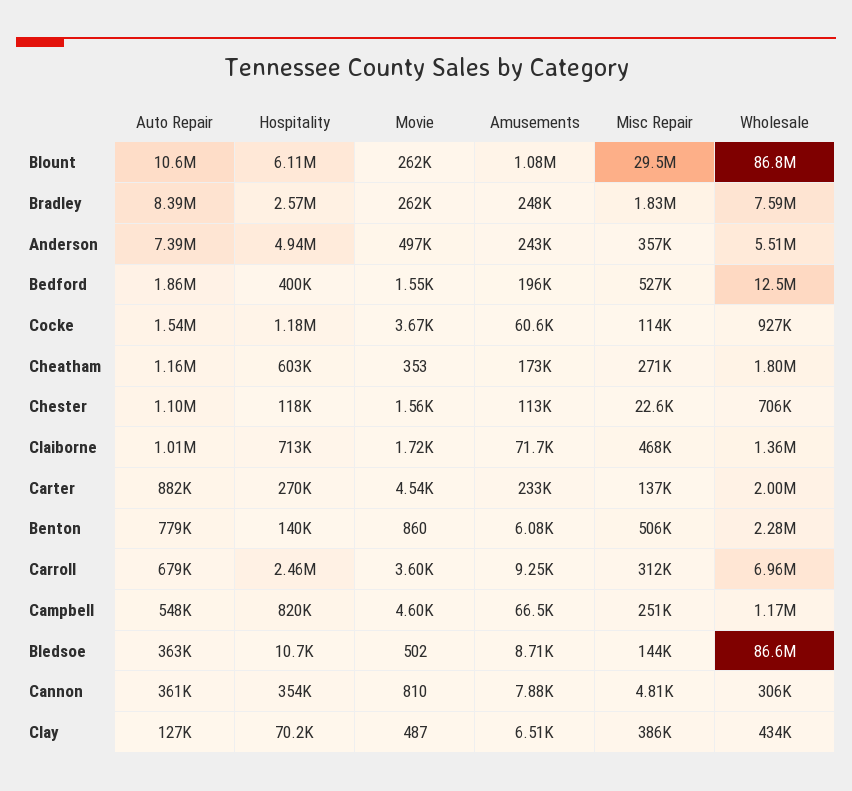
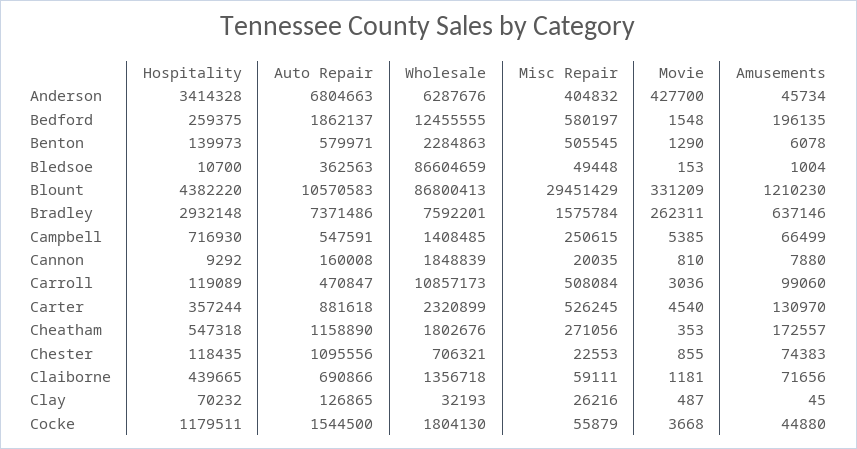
Hospitality, Blount: 6110000 -> 4382220
Movie, Blount: 262000 -> 331209
Amusements, Blount: 1080000 -> 1210230
Auto Repair, Bradley: 8390000 -> 7371486
Hospitality, Bradley: 2570000 -> 2932148
Amusements, Bradley: 248000 -> 637146
Misc Repair, Bradley: 1830000 -> 1575784
Auto Repair, Anderson: 7390000 -> 6804663
Hospitality, Anderson: 4940000 -> 3414328
Movie, Anderson: 497000 -> 427700
Amusements, Anderson: 243000 -> 45734
Misc Repair, Anderson: 357000 -> 404832
Wholesale, Anderson: 5510000 -> 6287676
Hospitality, Bedford: 400000 -> 259375
Misc Repair, Bedford: 527000 -> 580197
Amusements, Cocke: 60600 -> 44880
Misc Repair, Cocke: 114000 -> 55879
Wholesale, Cocke: 927000 -> 1804130
Hospitality, Cheatham: 603000 -> 547318
Movie, Chester: 1560 -> 855
Amusements, Chester: 113000 -> 74383
Auto Repair, Claiborne: 1010000 -> 690866
Hospitality, Claiborne: 713000 -> 439665
Movie, Claiborne: 1720 -> 1181
Misc Repair, Claiborne: 468000 -> 59111
Hospitality, Carter: 270000 -> 357244
Amusements, Carter: 233000 -> 130970
Misc Repair, Carter: 137000 -> 526245
Wholesale, Carter: 2000000 -> 2320899
Auto Repair, Benton: 779000 -> 579971
Movie, Benton: 860 -> 1290
Auto Repair, Carroll: 679000 -> 470847
Hospitality, Carroll: 2460000 -> 119089
Movie, Carroll: 3600 -> 3036
Amusements, Carroll: 9250 -> 99060
Misc Repair, Carroll: 312000 -> 508084
Wholesale, Carroll: 6960000 -> 10857173
Hospitality, Campbell: 820000 -> 716930
Movie, Campbell: 4600 -> 5385
Wholesale, Campbell: 1170000 -> 1408485
Movie, Bledsoe: 502 -> 153
Amusements, Bledsoe: 8710 -> 1004
Misc Repair, Bledsoe: 144000 -> 49448
Auto Repair, Cannon: 361000 -> 160008
Hospitality, Cannon: 354000 -> 9292
Misc Repair, Cannon: 4810 -> 20035
Wholesale, Cannon: 306000 -> 1848839
Amusements, Clay: 6510 -> 45
Misc Repair, Clay: 386000 -> 26216
Wholesale, Clay: 434000 -> 32193

